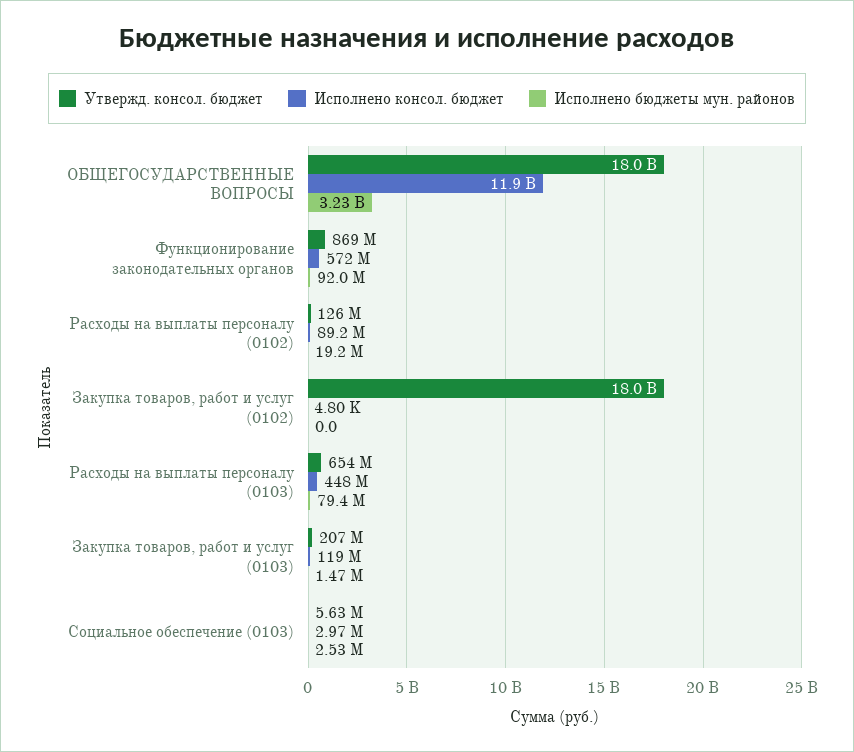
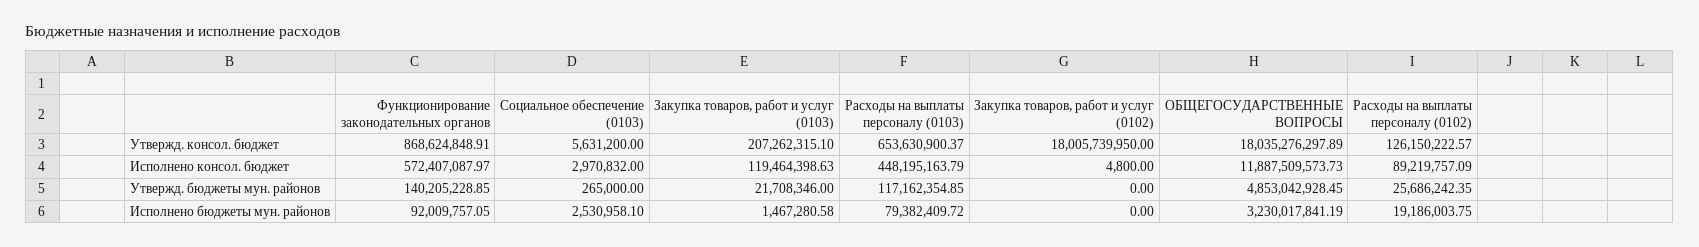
Утвержд. бюджеты мун. районов, Функционирование законодательных органов: none -> 140205228.85
Утвержд. бюджеты мун. районов, Социальное обеспечение (0103): none -> 265000
Утвержд. бюджеты мун. районов, Закупка товаров, работ и услуг (0103): none -> 21708346
Утвержд. бюджеты мун. районов, Расходы на выплаты персоналу (0103): none -> 117162354.85
Утвержд. бюджеты мун. районов, Закупка товаров, работ и услуг (0102): none -> 0
Утвержд. бюджеты мун. районов, ОБЩЕГОСУДАРСТВЕННЫЕ ВОПРОСЫ: none -> 4853042928.45
Утвержд. бюджеты мун. районов, Расходы на выплаты персоналу (0102): none -> 25686242.35

